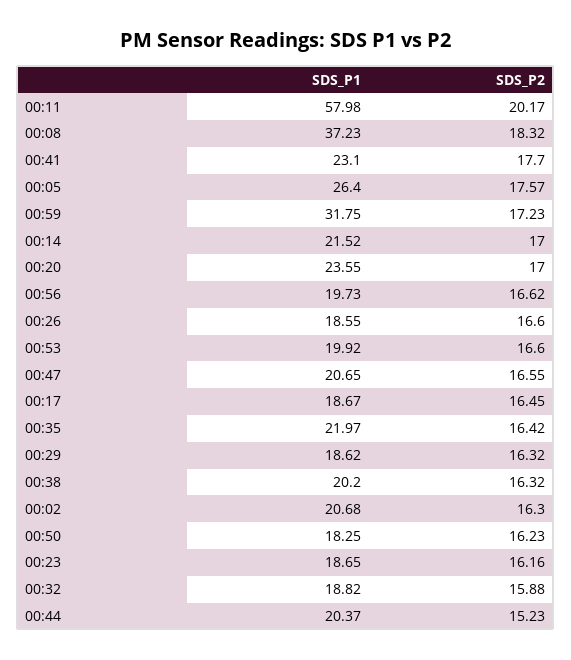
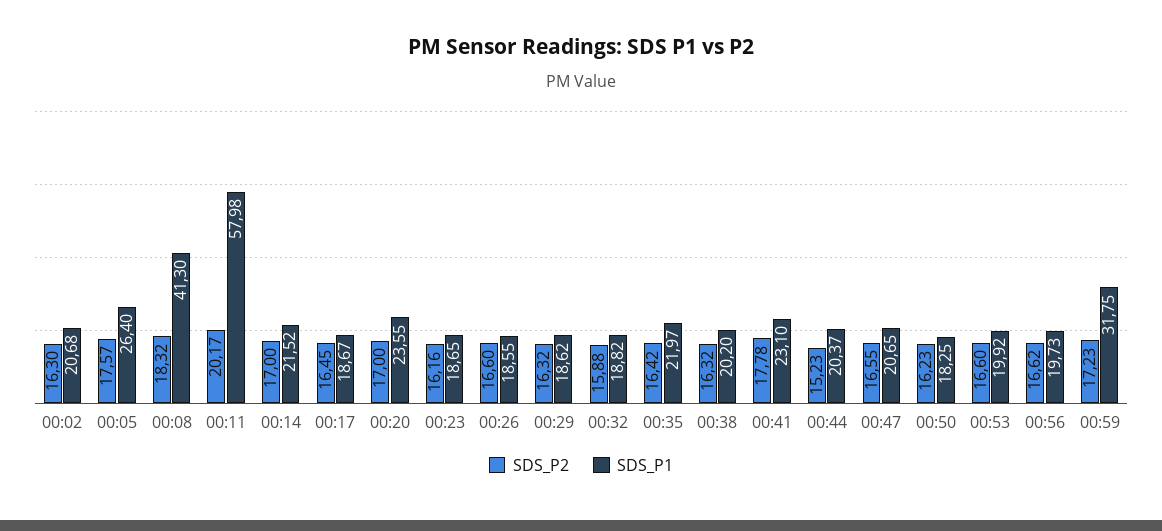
SDS_P1, 00:08: 37.23 -> 41.3
SDS_P2, 00:41: 17.7 -> 17.78

